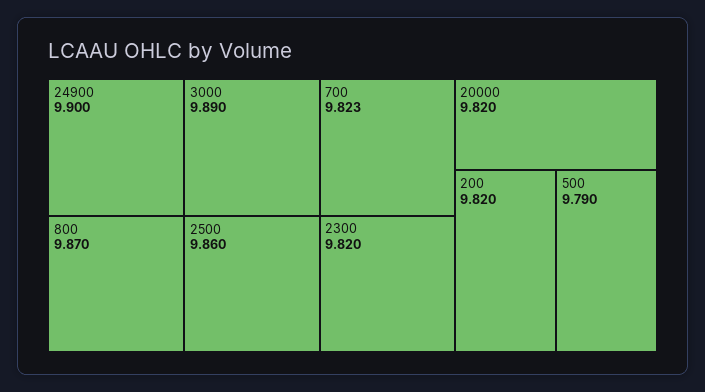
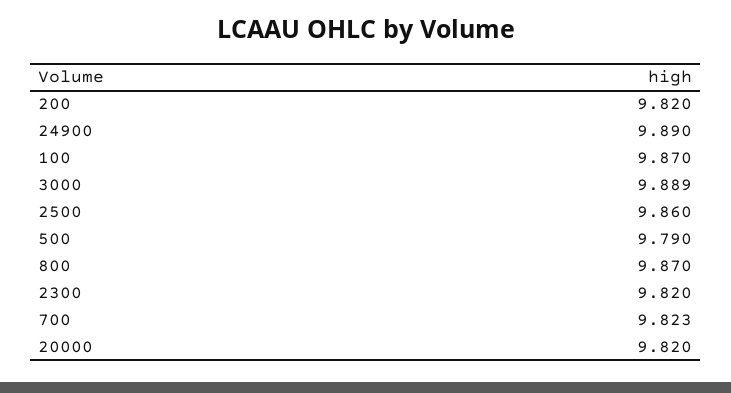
24900: 9.9 -> 9.89
3000: 9.89 -> 9.889
100: none -> 9.87

